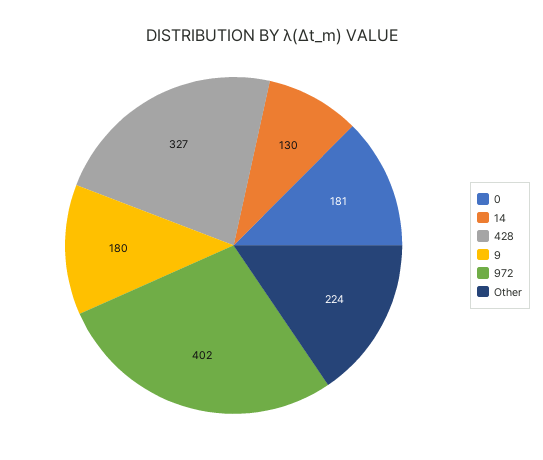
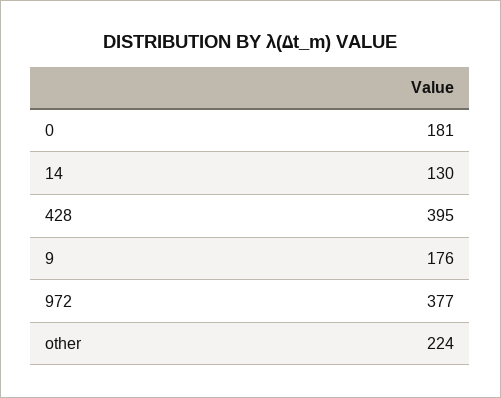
428: 327 -> 395
9: 180 -> 176
972: 402 -> 377

